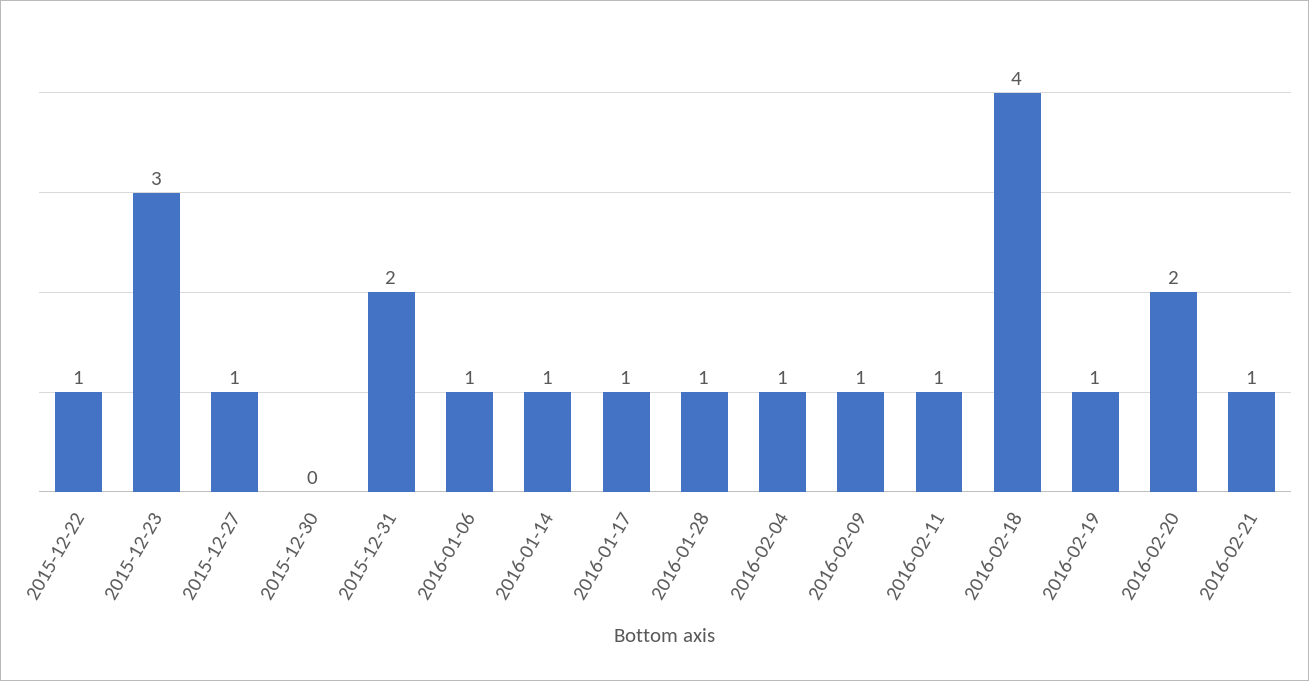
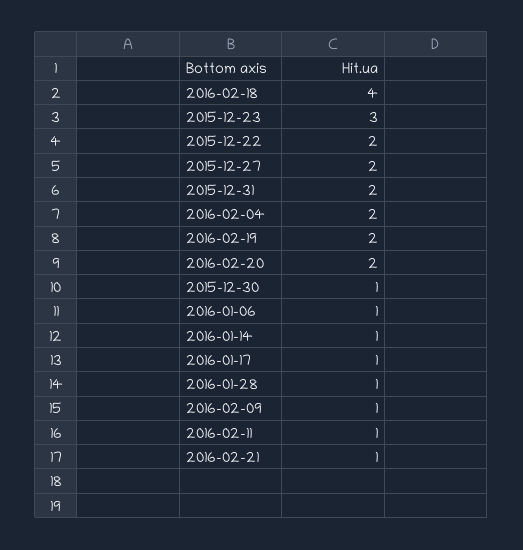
2015-12-22: 1 -> 2
2015-12-27: 1 -> 2
2015-12-30: 0 -> 1
2016-02-04: 1 -> 2
2016-02-19: 1 -> 2

